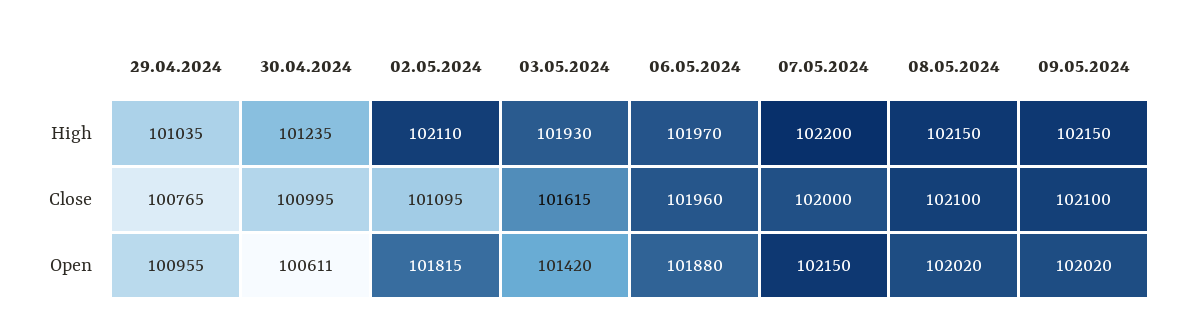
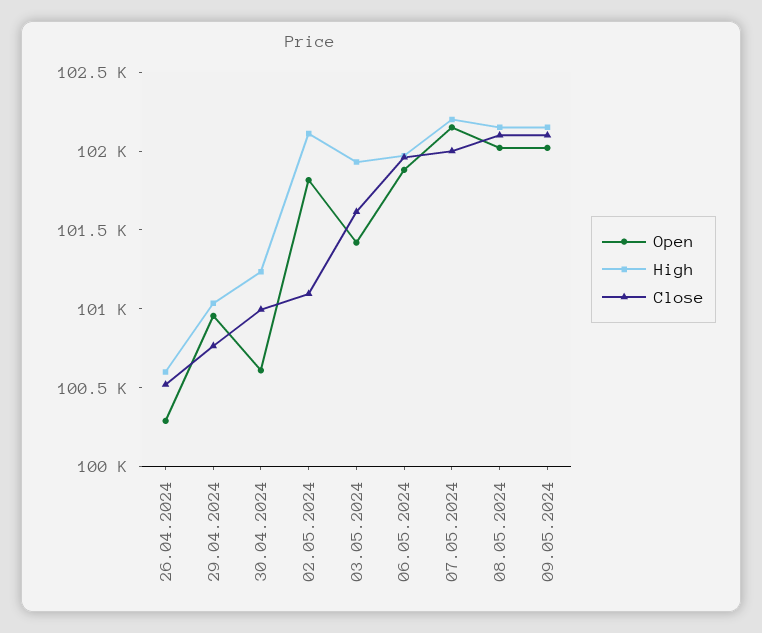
Open, 26.04.2024: none -> 100300
High, 26.04.2024: none -> 100600
Close, 26.04.2024: none -> 100500

